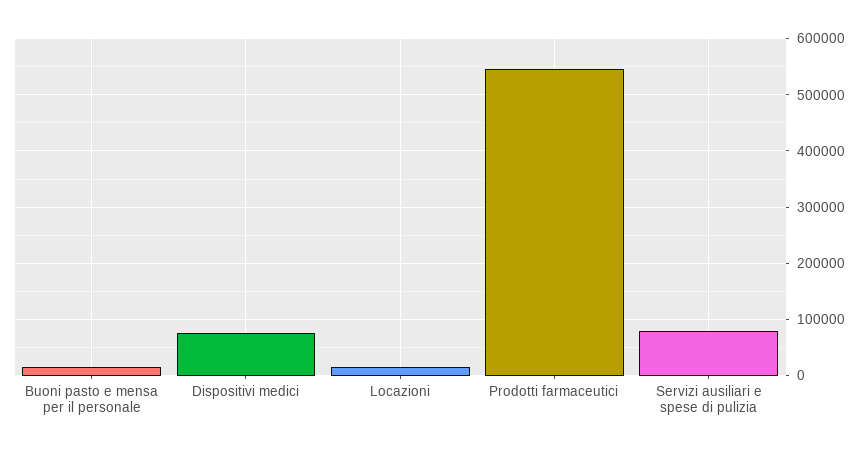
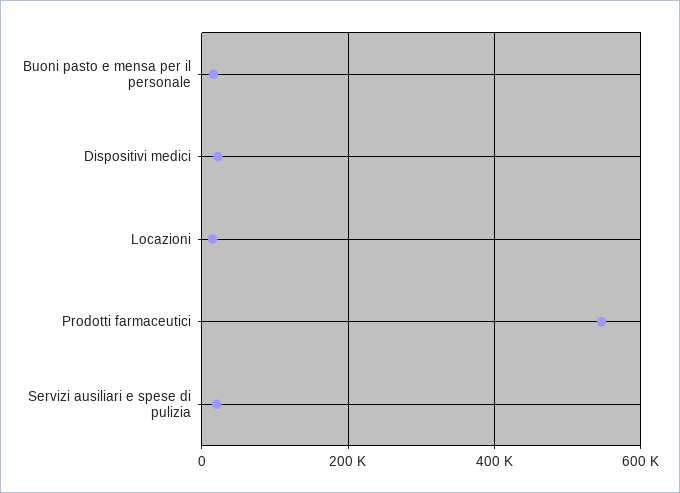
Dispositivi medici: 80000 -> 20000
Servizi ausiliari e spese di pulizia: 80000 -> 20000

